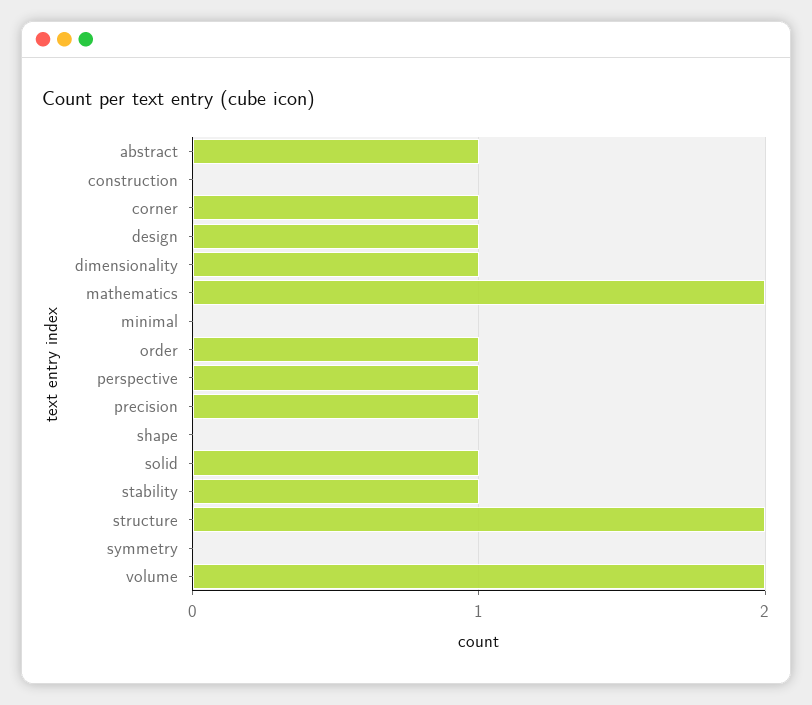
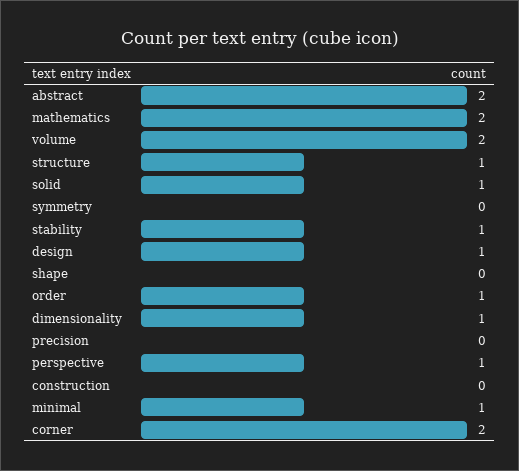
abstract: 1 -> 2
corner: 1 -> 2
minimal: 0 -> 1
precision: 1 -> 0
structure: 2 -> 1

